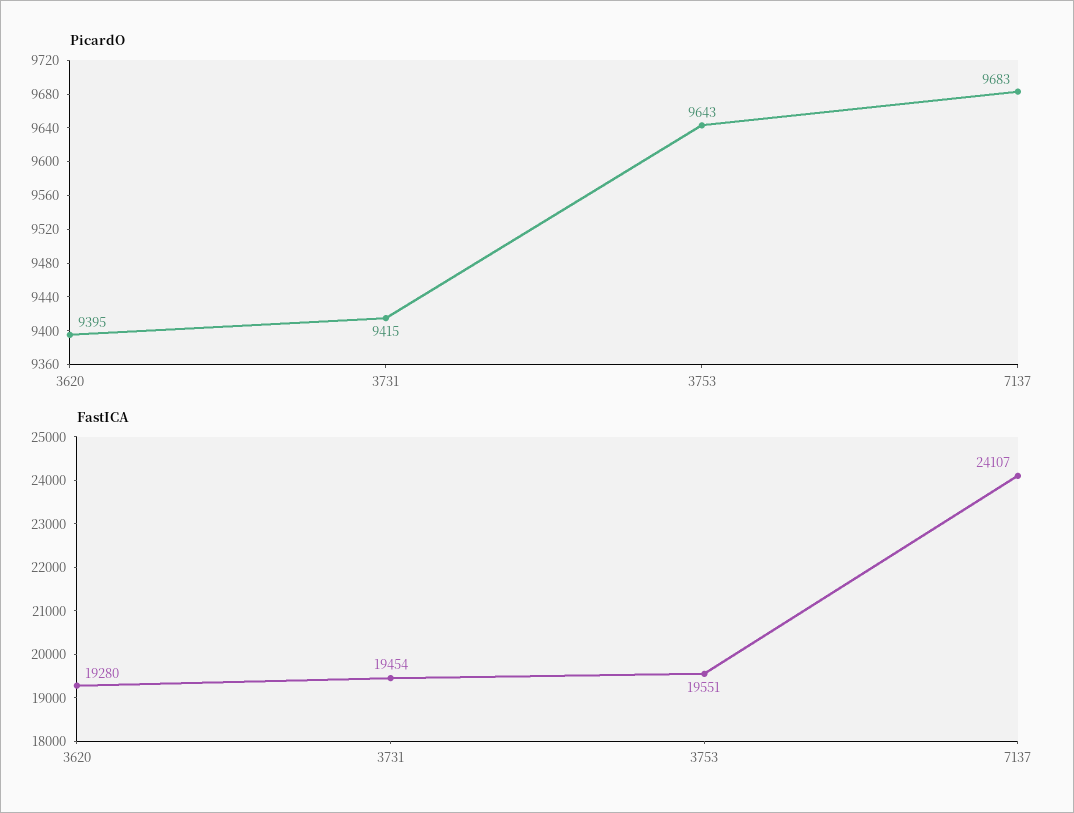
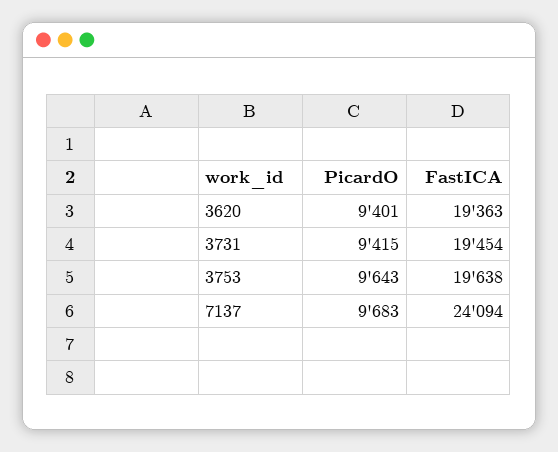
PicardO, 3620: 9395 -> 9401
FastICA, 3620: 19280 -> 19363
FastICA, 3753: 19551 -> 19638
FastICA, 7137: 24107 -> 24094

